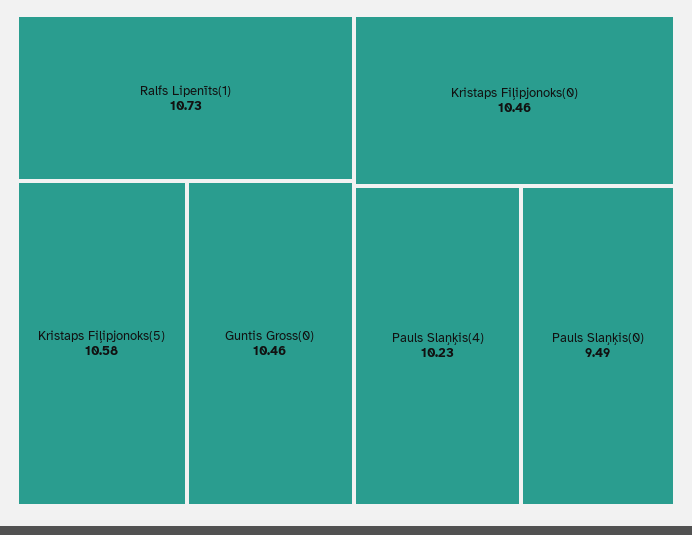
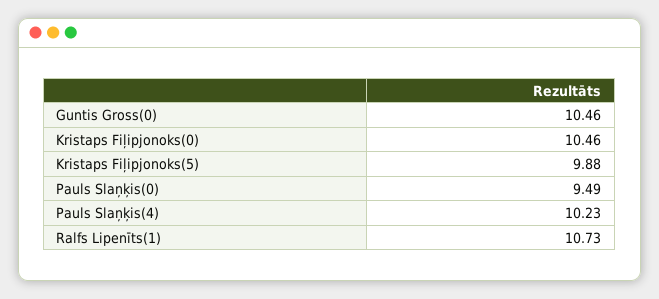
Kristaps Fiļipjonoks(5): 10.58 -> 9.88

